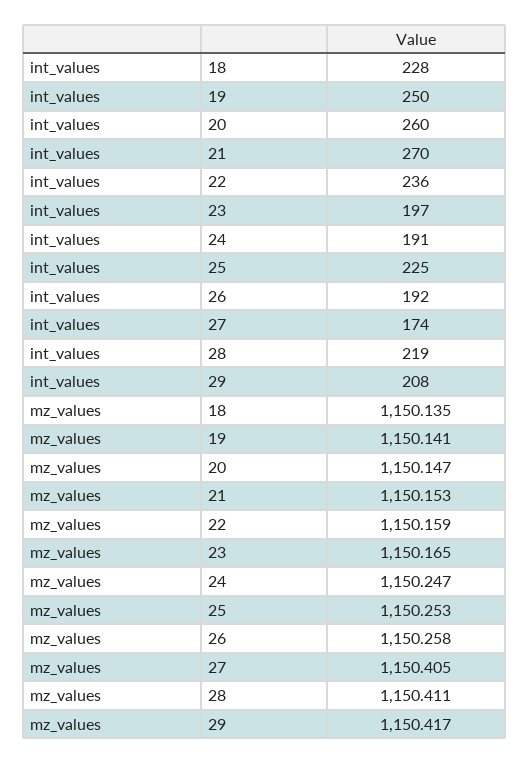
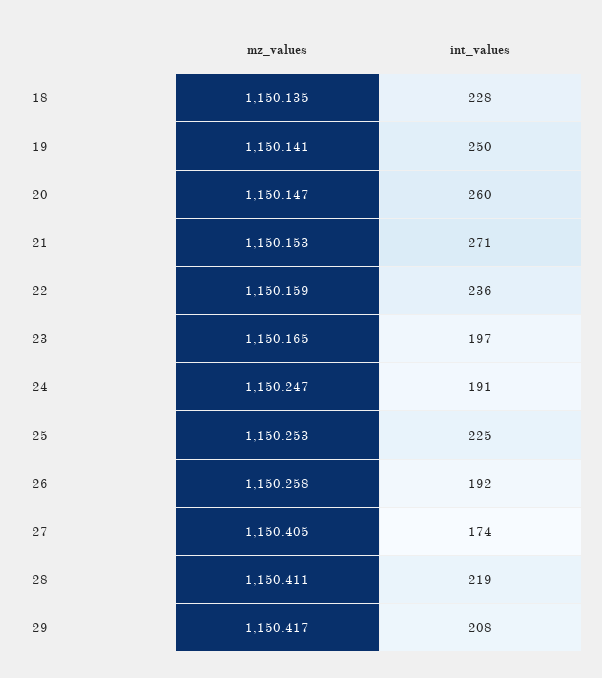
int_values, 21: 270 -> 271

